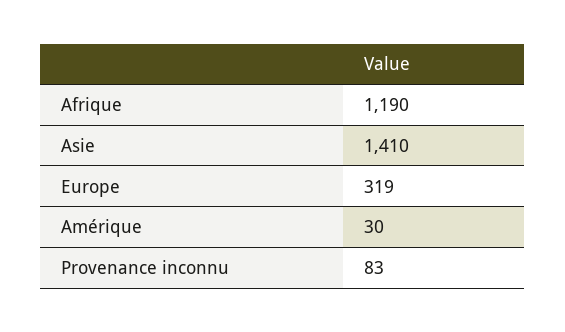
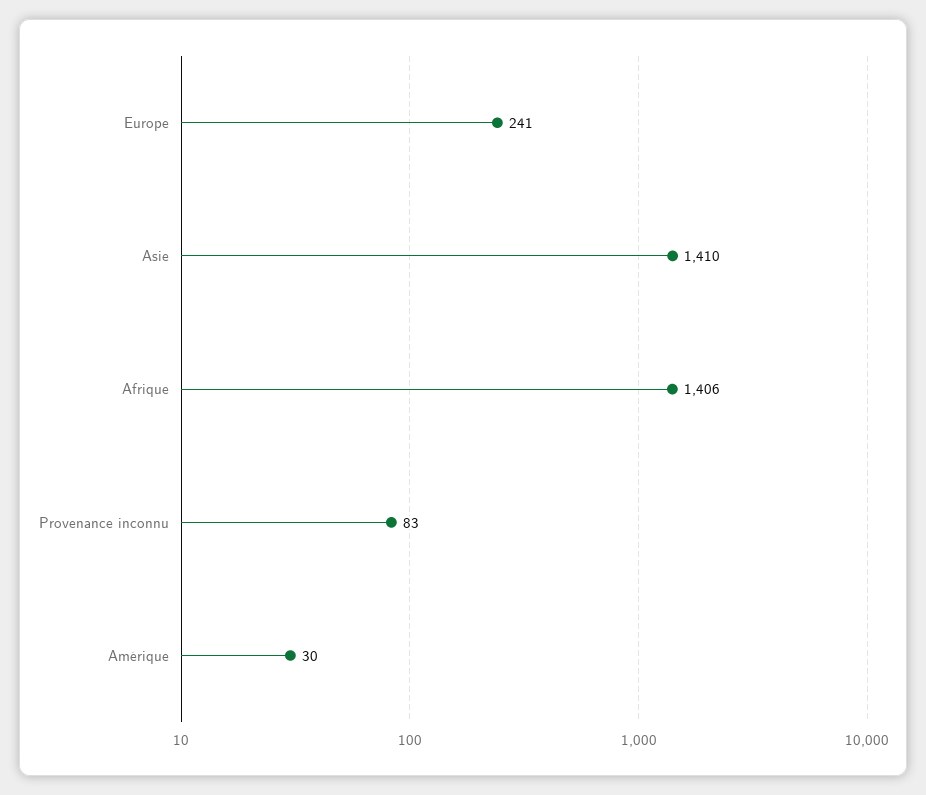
Afrique: 1190 -> 1406
Europe: 319 -> 241

